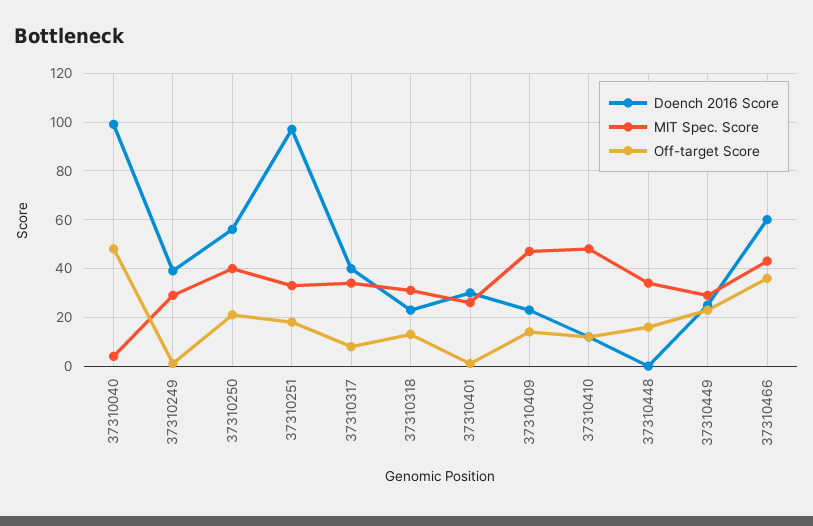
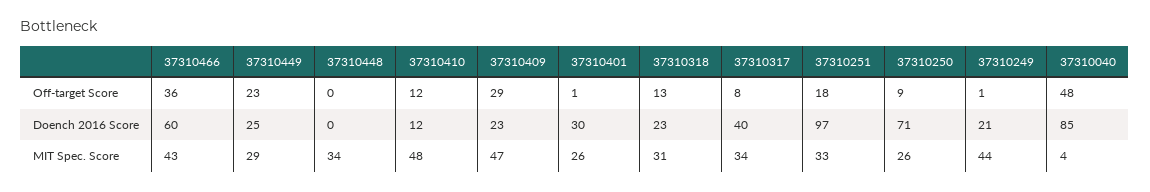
Doench 2016 Score, 37310040: 100 -> 85
Doench 2016 Score, 37310249: 40 -> 21
MIT Spec. Score, 37310249: 30 -> 44
Doench 2016 Score, 37310250: 55 -> 71
MIT Spec. Score, 37310250: 40 -> 26
Off-target Score, 37310250: 20 -> 9
Off-target Score, 37310409: 15 -> 29
Off-target Score, 37310448: 15 -> 0

